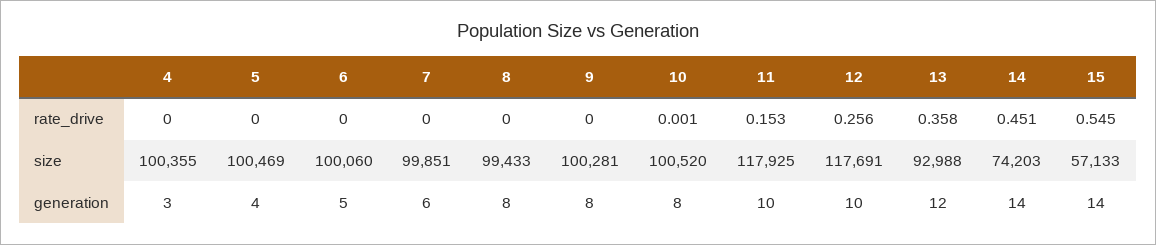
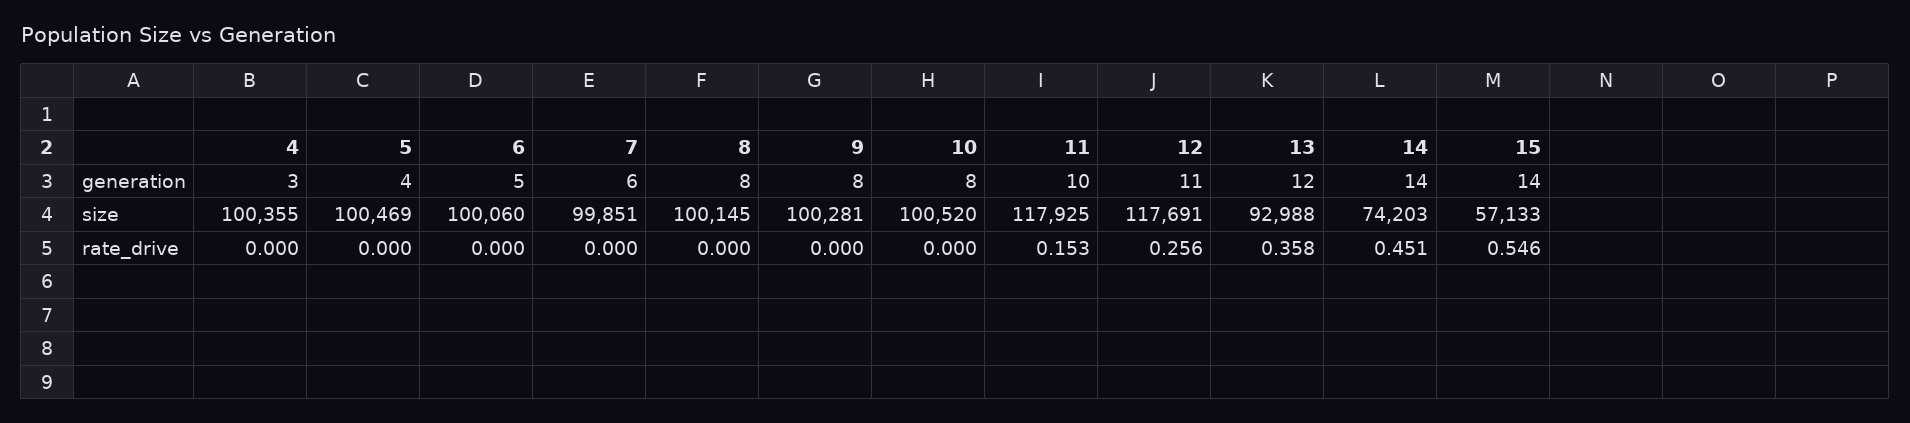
10, rate_drive: 0.001 -> 0
15, rate_drive: 0.545 -> 0.546
8, size: 99433 -> 100145
12, generation: 10 -> 11

